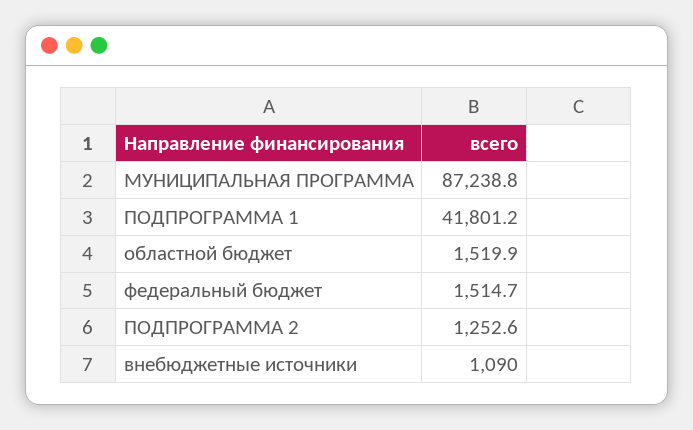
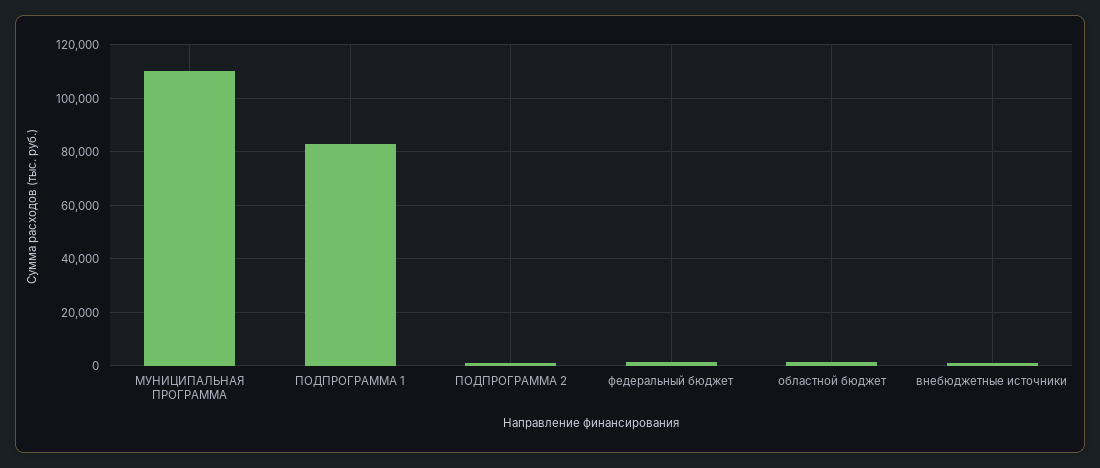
МУНИЦИПАЛЬНАЯ ПРОГРАММА: 87238.8 -> 110000
ПОДПРОГРАММА 1: 41801.2 -> 82500

